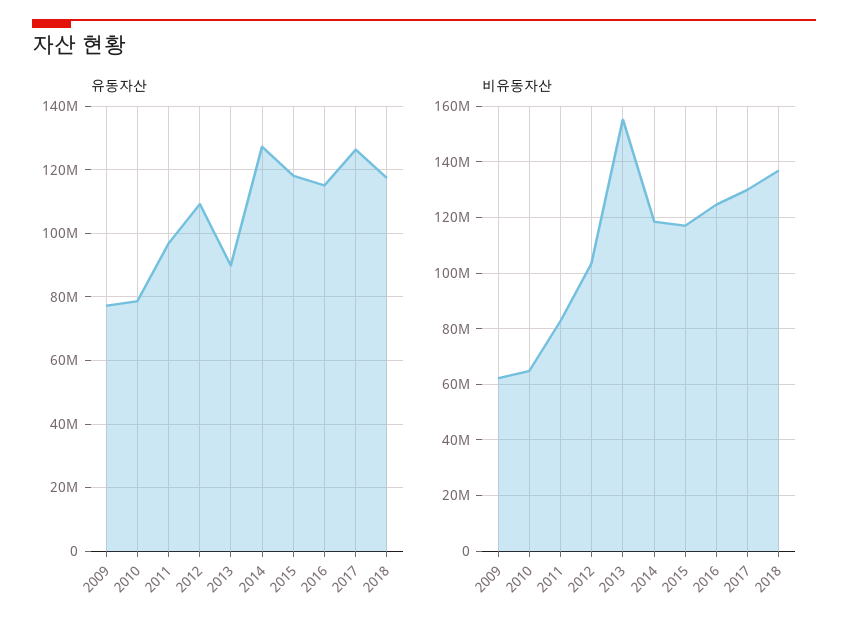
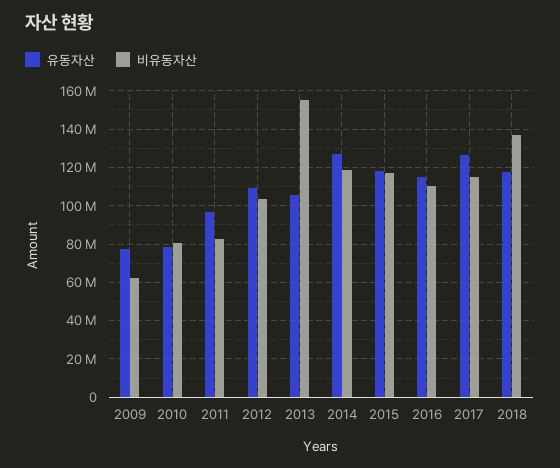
유동자산, 2013: 90000000 -> 105000000
비유동자산, 2010: 65000000 -> 80000000
비유동자산, 2016: 125000000 -> 110000000
비유동자산, 2017: 130000000 -> 115000000

